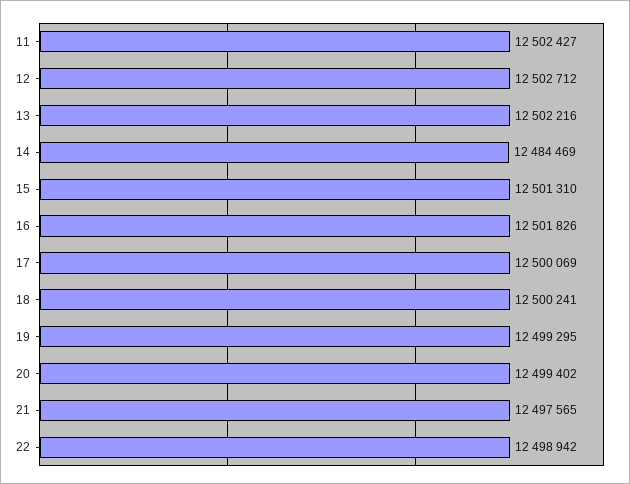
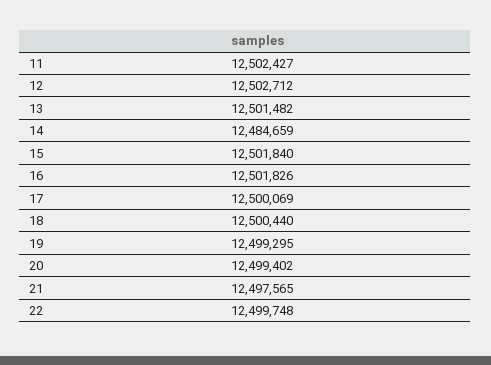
13: 12502216 -> 12501482
14: 12484469 -> 12484659
15: 12501310 -> 12501840
18: 12500241 -> 12500440
22: 12498942 -> 12499748

